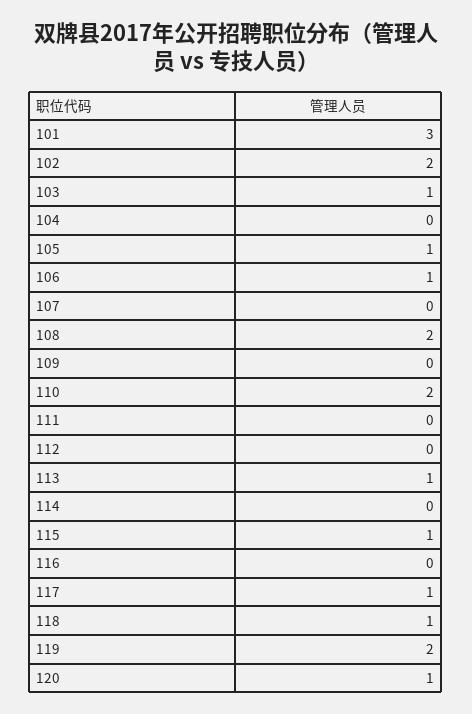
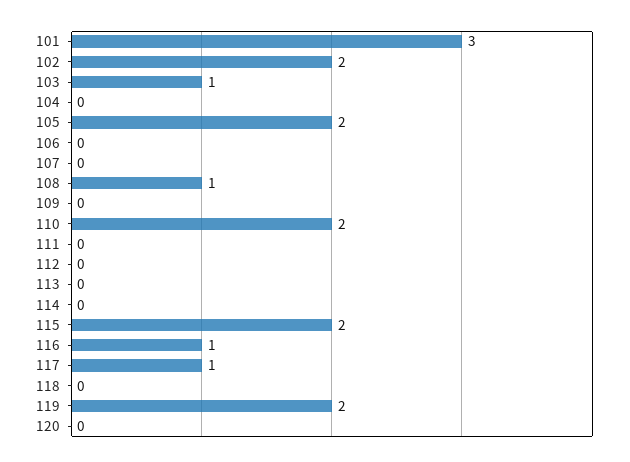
105: 1 -> 2
106: 1 -> 0
108: 2 -> 1
113: 1 -> 0
115: 1 -> 2
116: 0 -> 1
118: 1 -> 0
120: 1 -> 0

